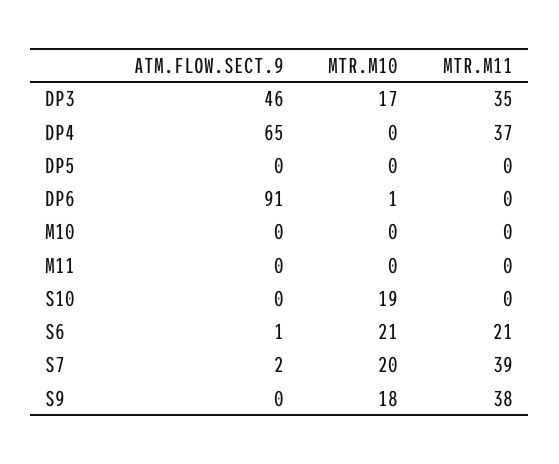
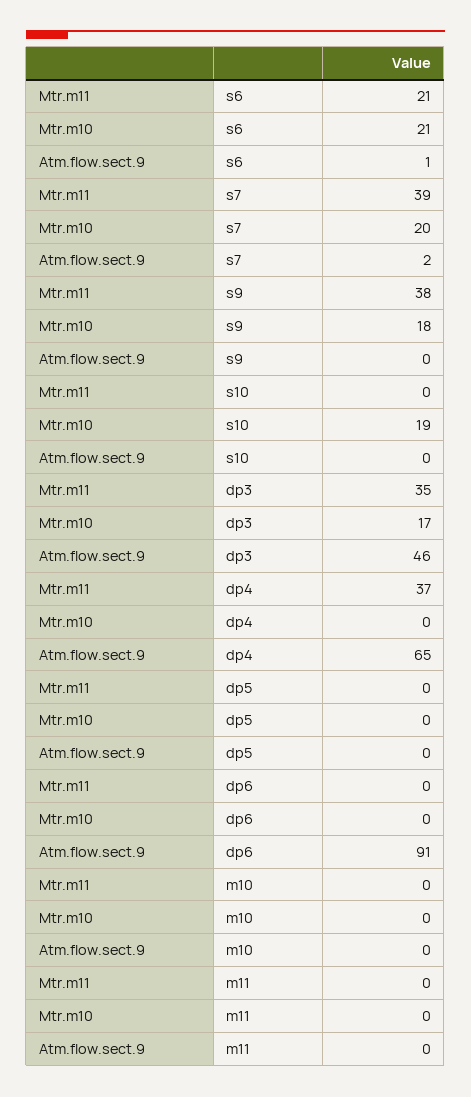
MTR.M10, DP6: 1 -> 0

